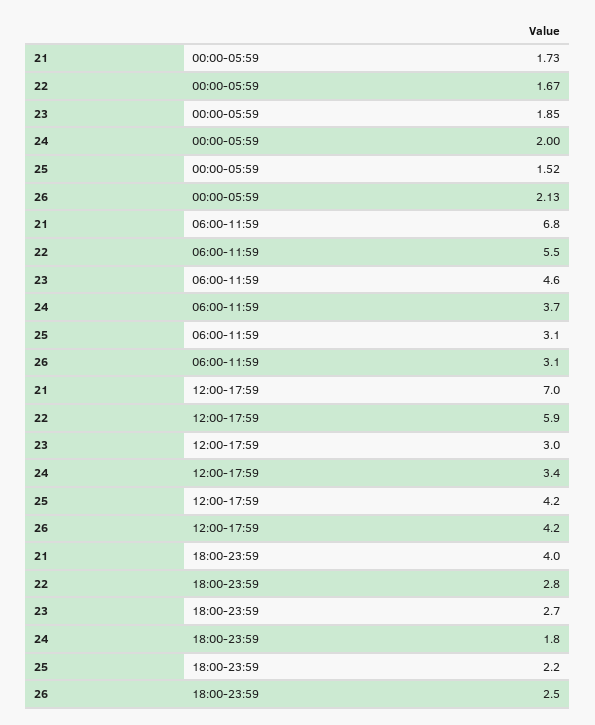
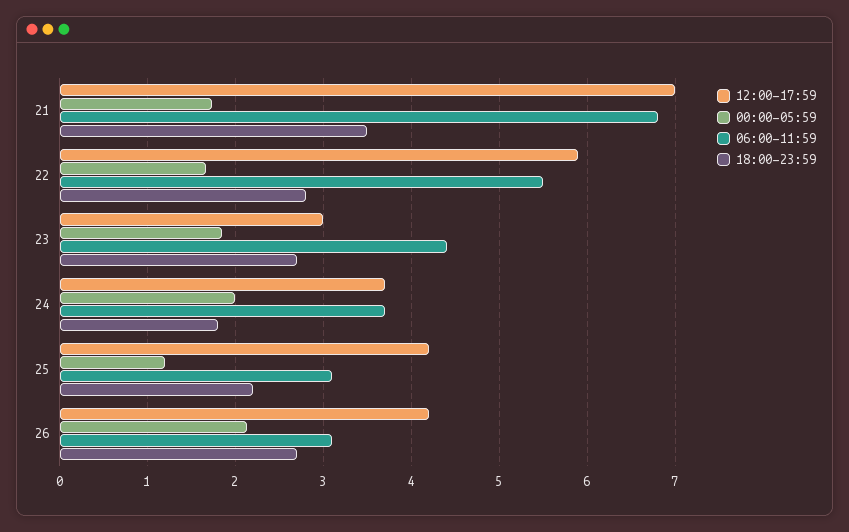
00:00-05:59, 25: 1.52 -> 1.2
06:00-11:59, 23: 4.6 -> 4.4
12:00-17:59, 24: 3.4 -> 3.7
18:00-23:59, 21: 4 -> 3.5
18:00-23:59, 26: 2.5 -> 2.7

